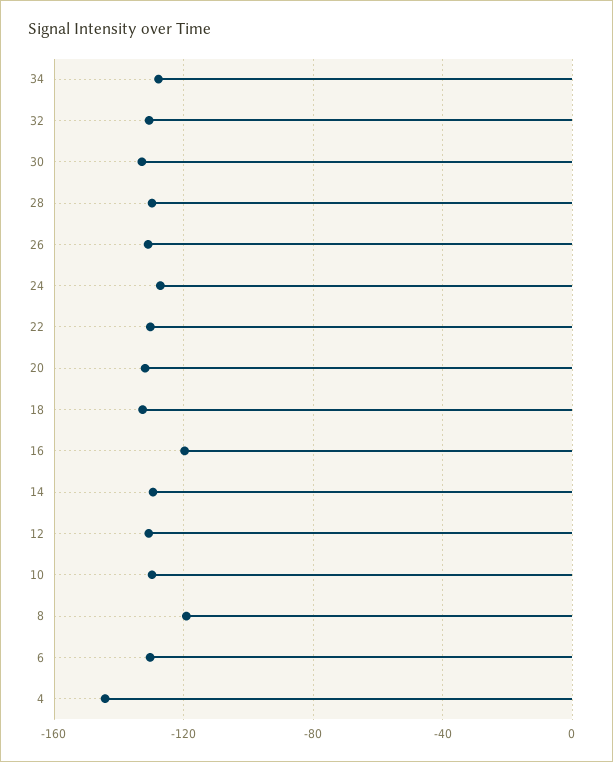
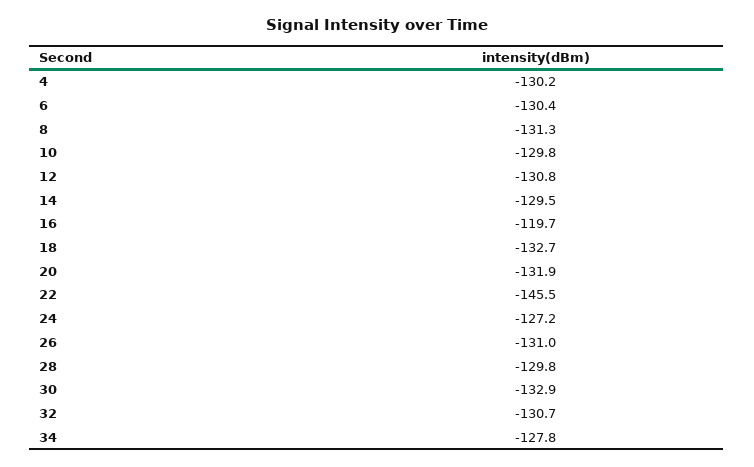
22: -130 -> -145.5
8: -120 -> -131.3
4: -145 -> -130.2

